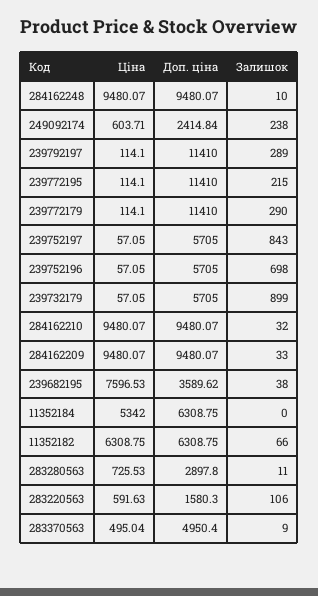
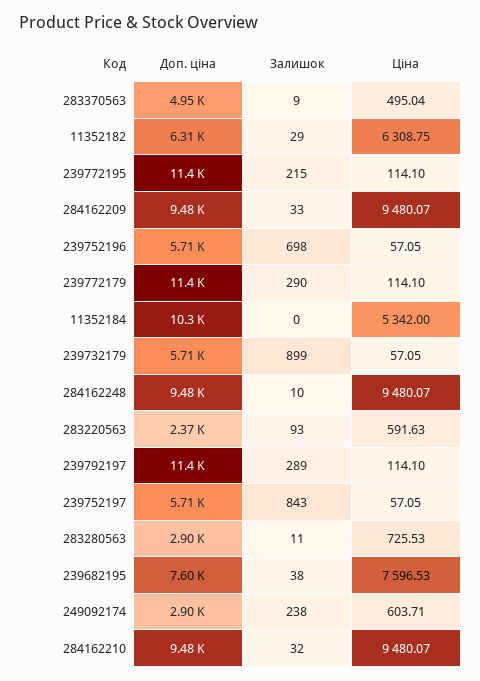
Доп. ціна, 249092174: 2414.84 -> 2900
Доп. ціна, 239682195: 3589.62 -> 7600
Доп. ціна, 11352184: 6308.75 -> 10300
Залишок, 11352182: 66 -> 29
Доп. ціна, 283220563: 1580.3 -> 2370
Залишок, 283220563: 106 -> 93

